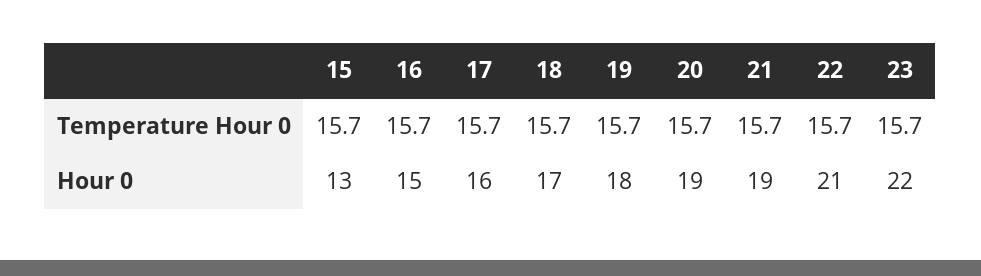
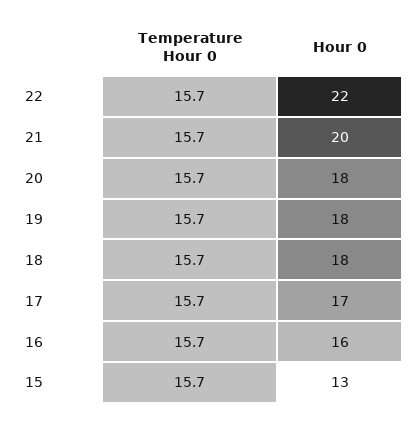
23, Temperature Hour 0: 15.7 -> none
16, Hour 0: 15 -> 16
17, Hour 0: 16 -> 17
18, Hour 0: 17 -> 18
20, Hour 0: 19 -> 18
21, Hour 0: 19 -> 20
22, Hour 0: 21 -> 22
23, Hour 0: 22 -> none

